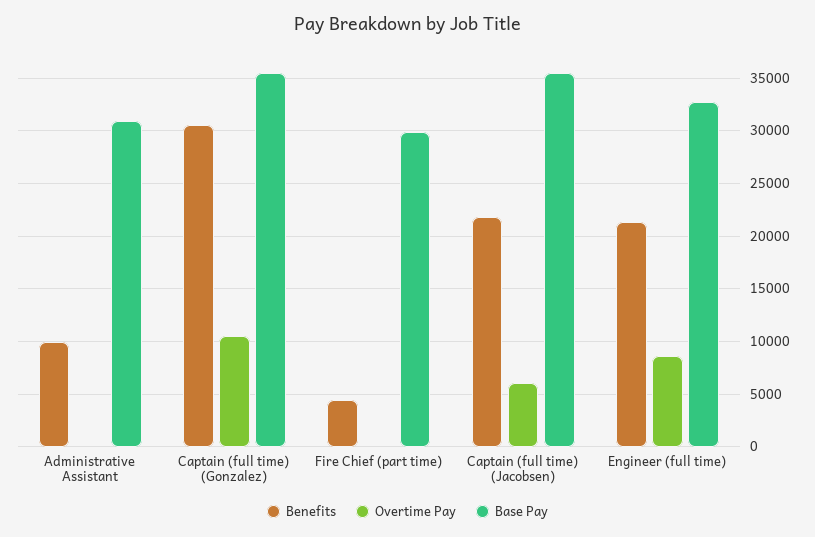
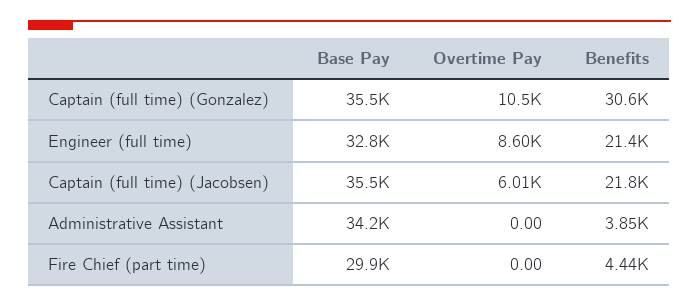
Benefits, Administrative Assistant: 10000 -> 3850
Base Pay, Administrative Assistant: 31000 -> 34200

